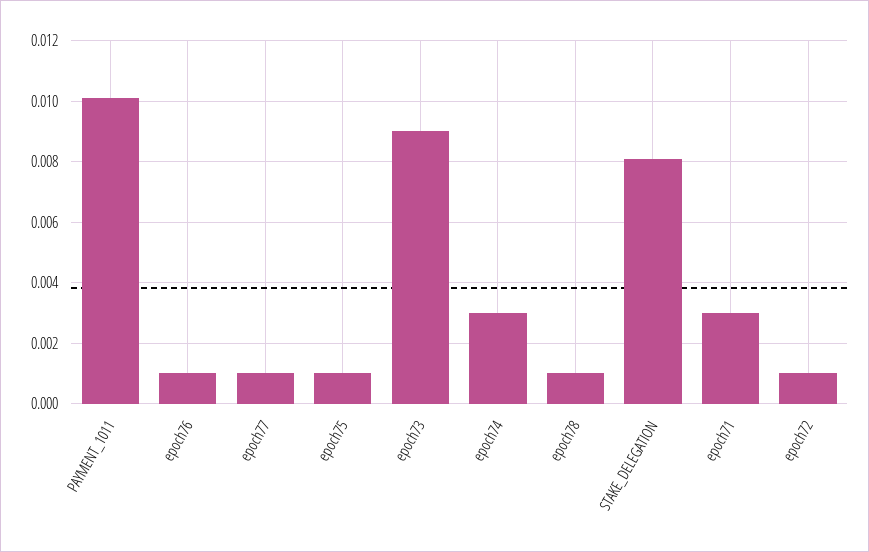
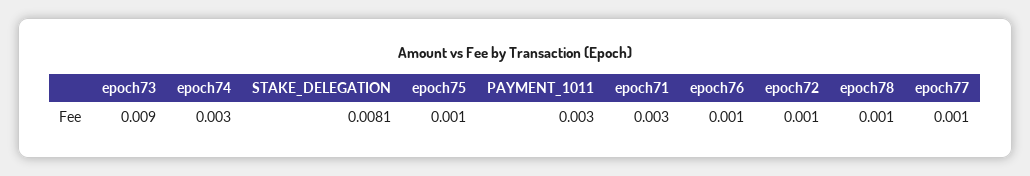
PAYMENT_1011: 0.01 -> 0.003

